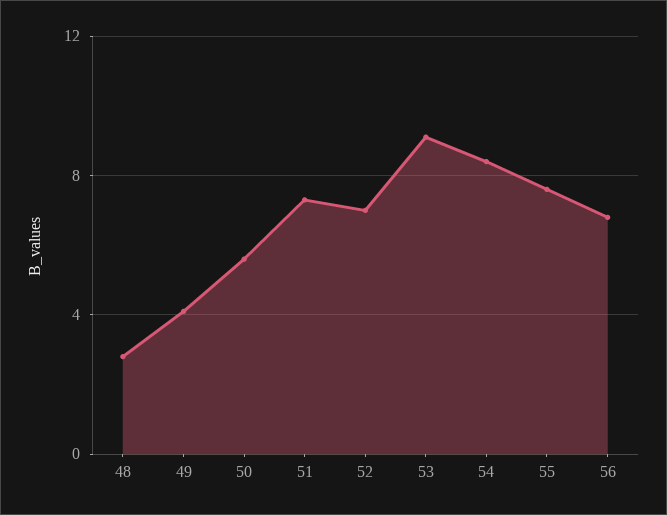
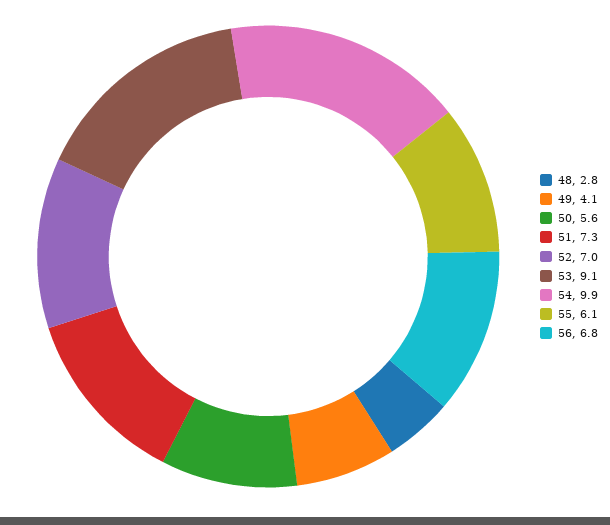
54: 8.5 -> 9.9
55: 7.5 -> 6.1

